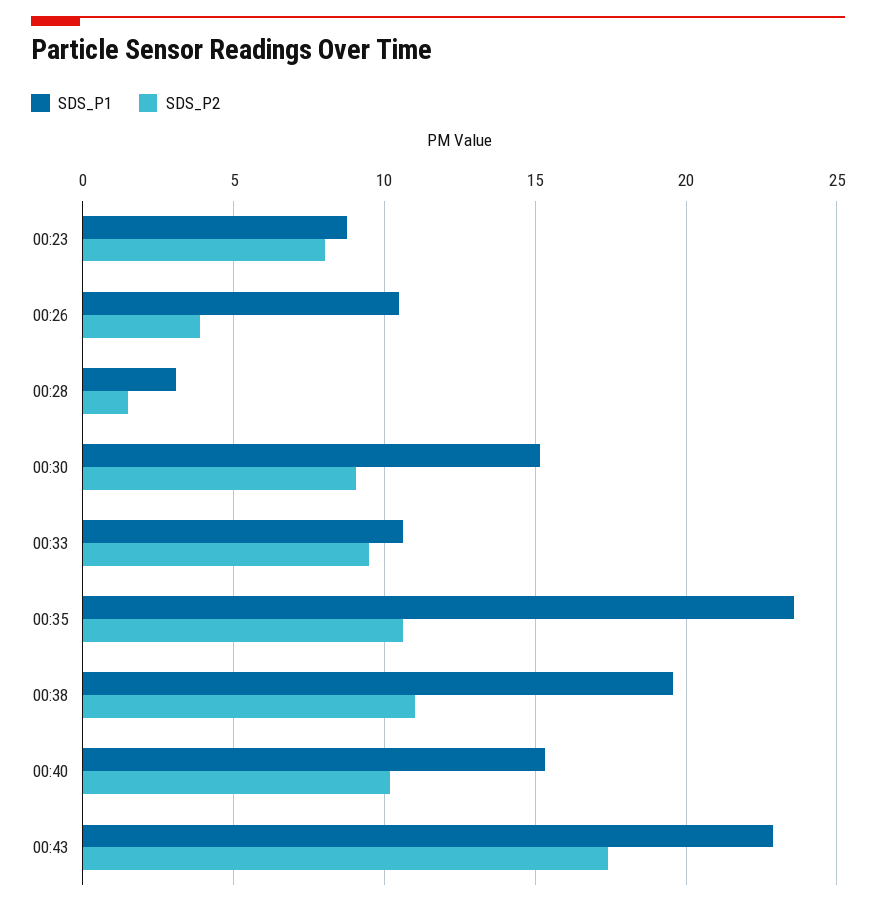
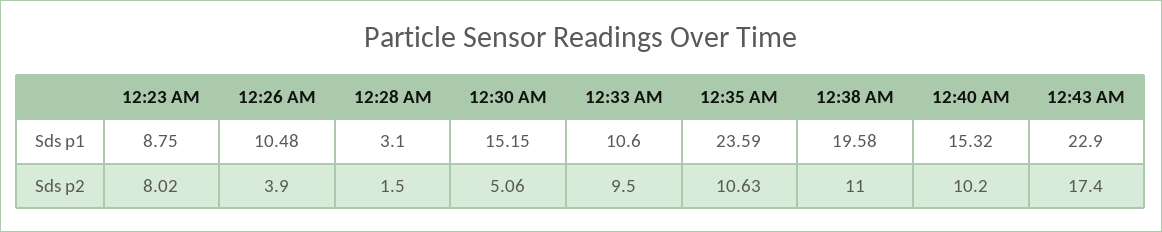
SDS_P2, 00:30: 9 -> 5.06

